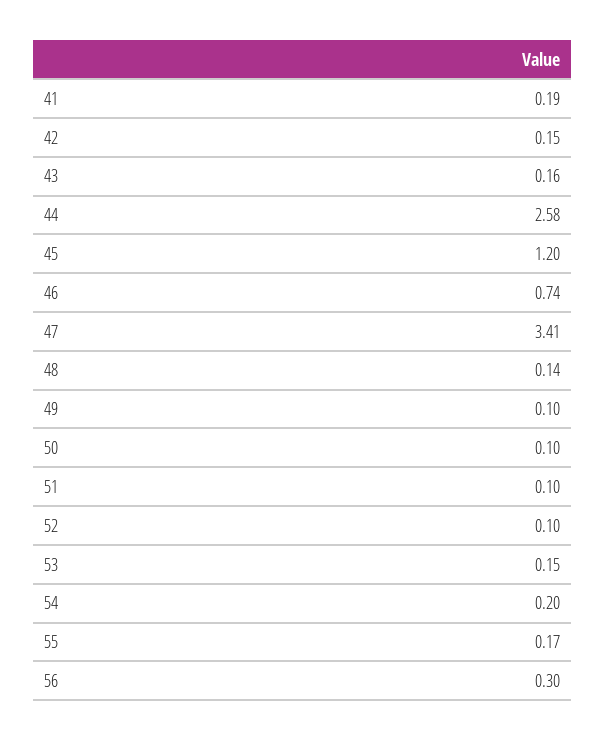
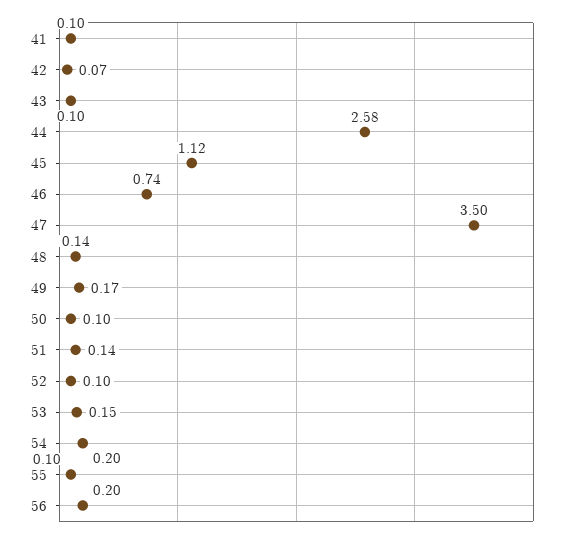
41: 0.19 -> 0.1
42: 0.15 -> 0.07
43: 0.16 -> 0.1
45: 1.2 -> 1.12
47: 3.41 -> 3.5
49: 0.1 -> 0.17
51: 0.1 -> 0.14
55: 0.17 -> 0.1
56: 0.3 -> 0.2

